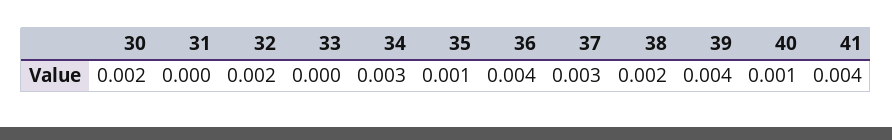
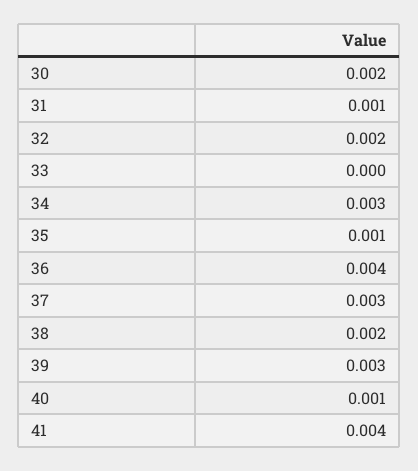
31: 0 -> 0.001
39: 0.004 -> 0.003

